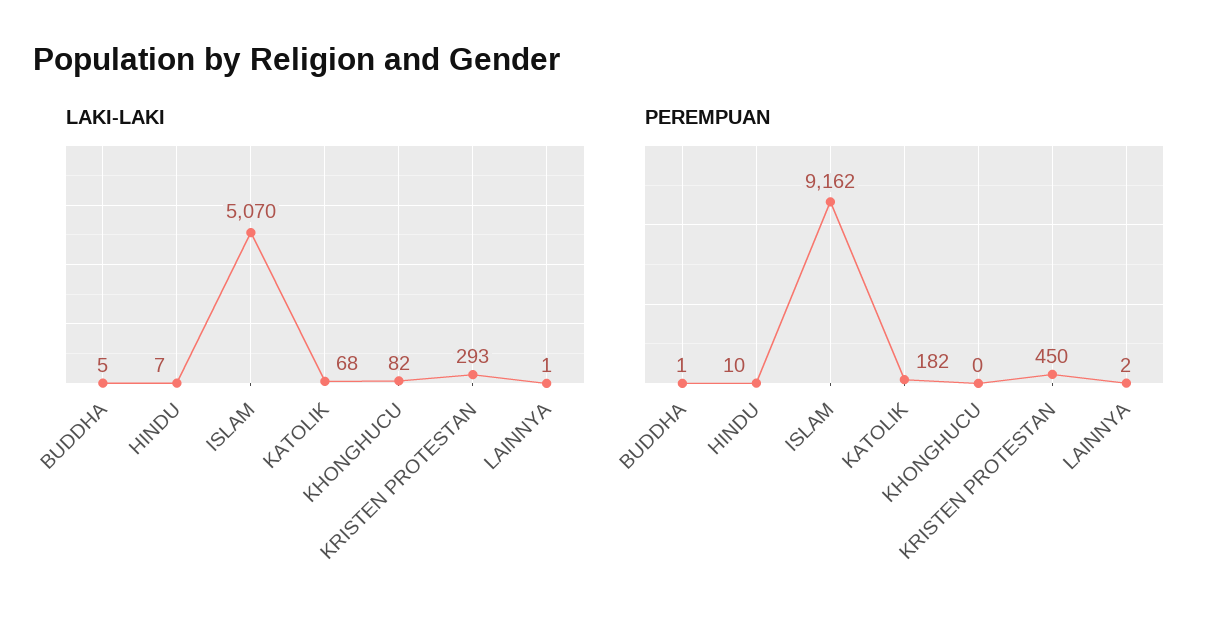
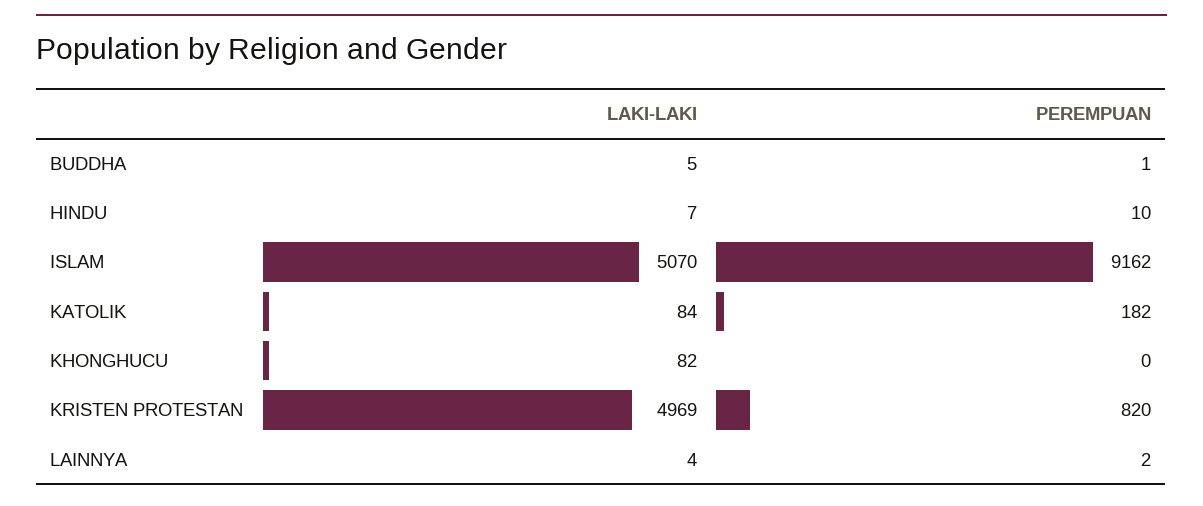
LAKI-LAKI, KATOLIK: 68 -> 84
LAKI-LAKI, KRISTEN PROTESTAN: 293 -> 4969
LAKI-LAKI, LAINNYA: 1 -> 4
PEREMPUAN, KRISTEN PROTESTAN: 450 -> 820

